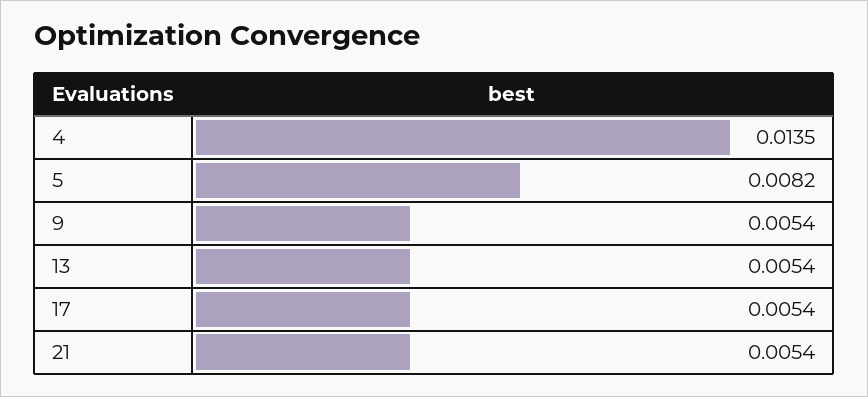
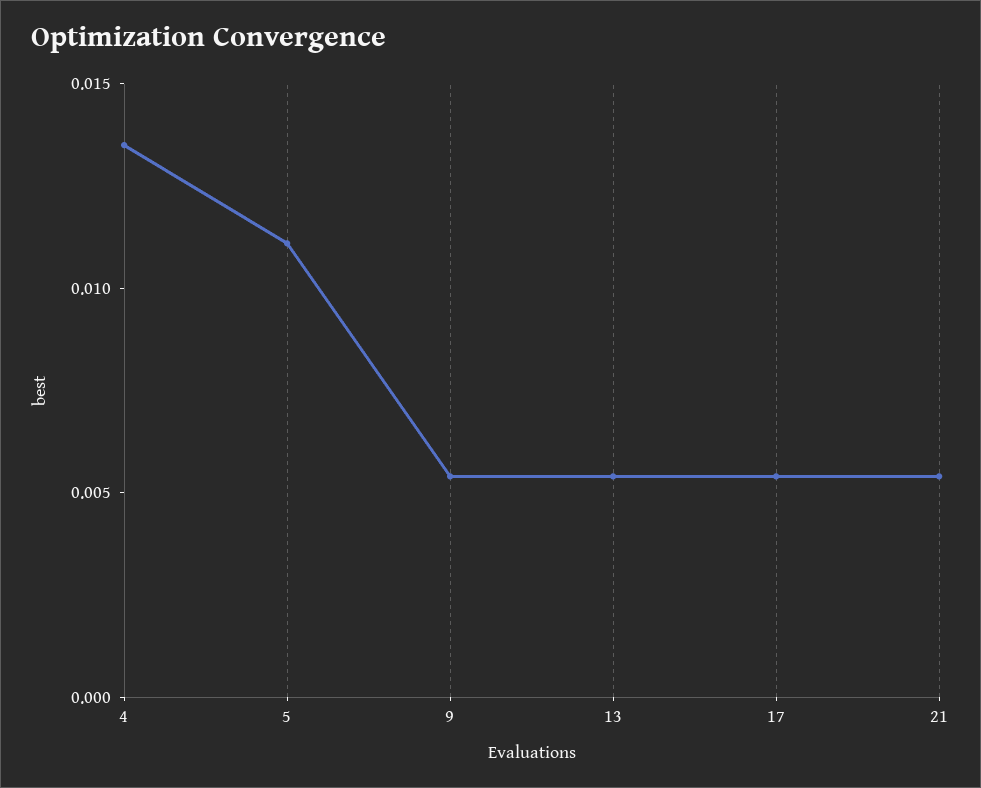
5: 0.0082 -> 0.011

